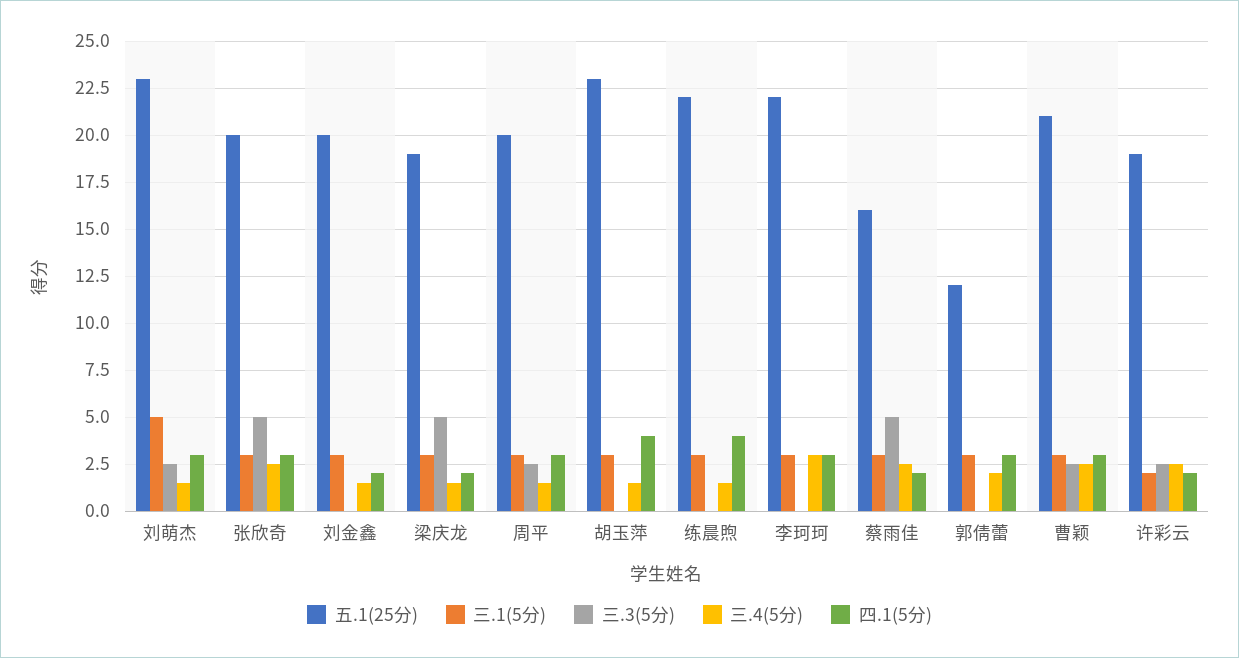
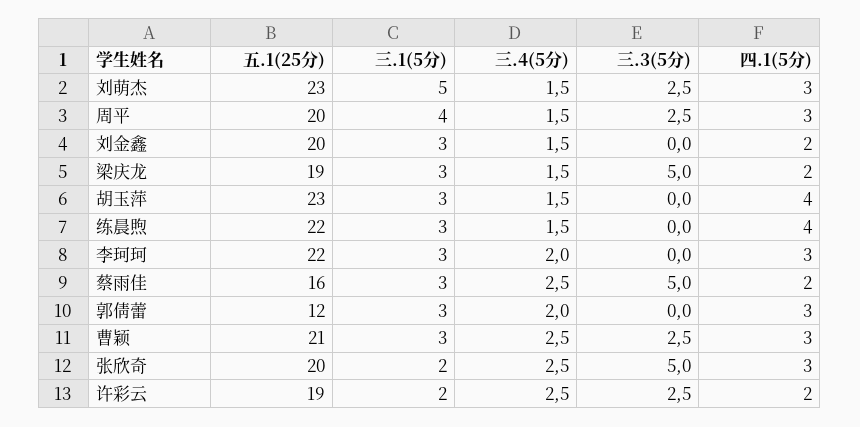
三.1(5分), 张欣奇: 3 -> 2
三.1(5分), 周平: 3 -> 4
三.4(5分), 李珂珂: 3 -> 2

